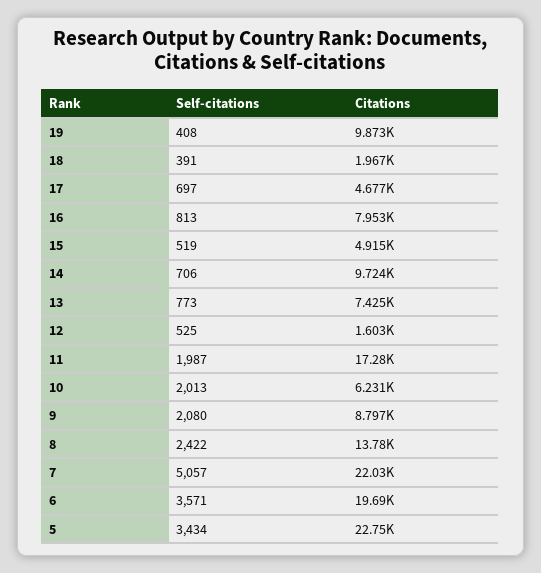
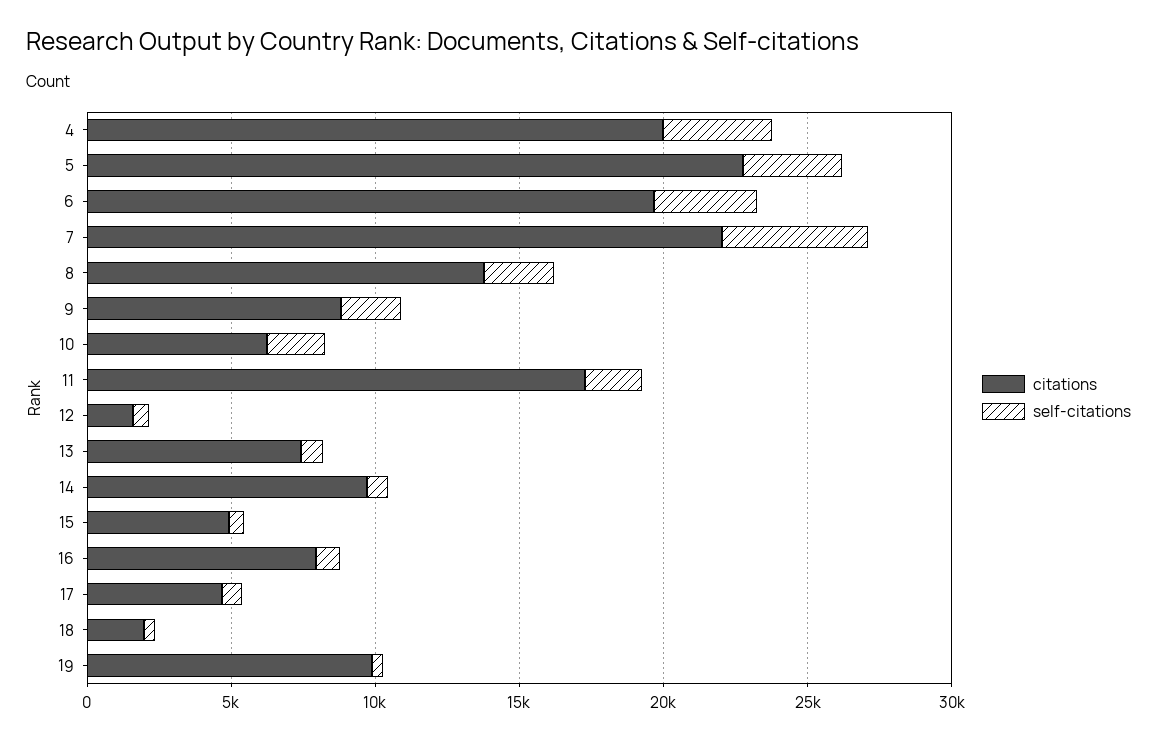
Citations, 4: none -> 20000
Self-citations, 4: none -> 4000

